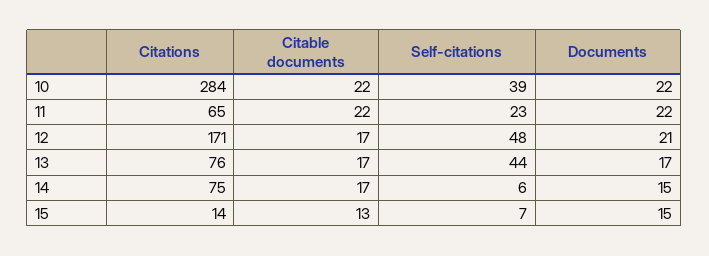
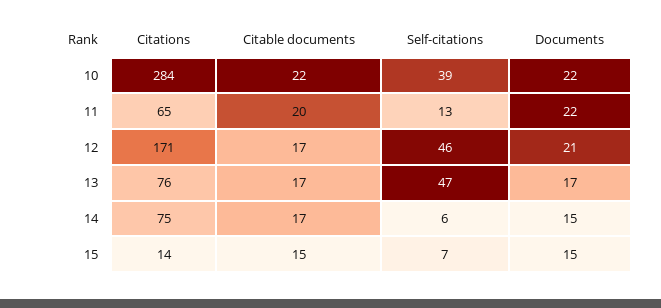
Citable documents, 11: 22 -> 20
Self-citations, 11: 23 -> 13
Self-citations, 12: 48 -> 46
Self-citations, 13: 44 -> 47
Citable documents, 15: 13 -> 15

